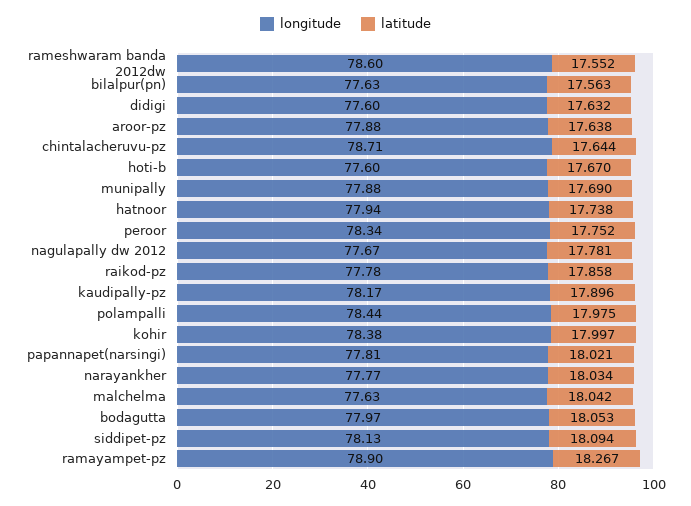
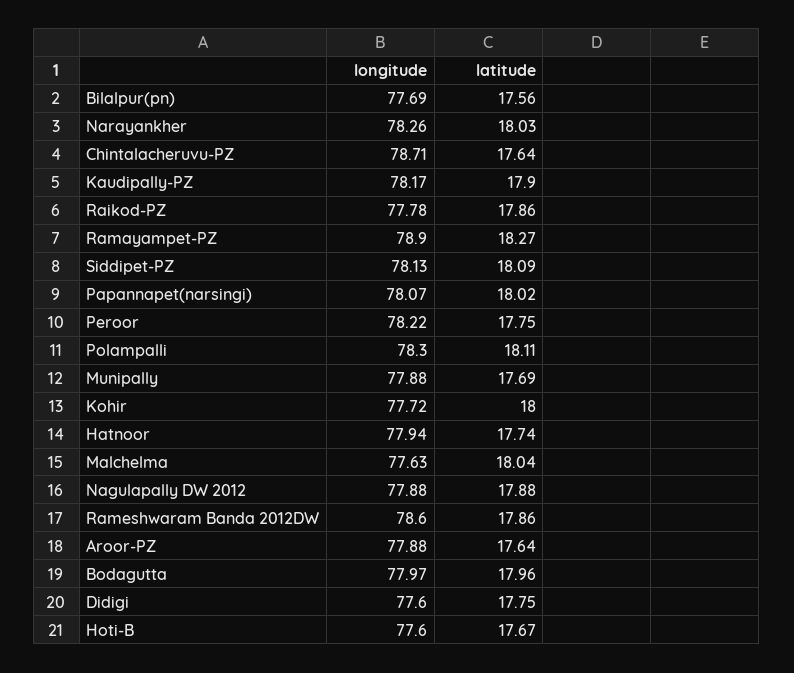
latitude, rameshwaram banda 2012dw: 17.552 -> 17.86
longitude, bilalpur(pn): 77.63 -> 77.69
latitude, didigi: 17.632 -> 17.75
longitude, peroor: 78.34 -> 78.22
longitude, nagulapally dw 2012: 77.67 -> 77.88
latitude, nagulapally dw 2012: 17.781 -> 17.88
longitude, polampalli: 78.44 -> 78.3
latitude, polampalli: 17.975 -> 18.11
longitude, kohir: 78.38 -> 77.72
longitude, papannapet(narsingi): 77.81 -> 78.07
longitude, narayankher: 77.77 -> 78.26
latitude, bodagutta: 18.053 -> 17.96

